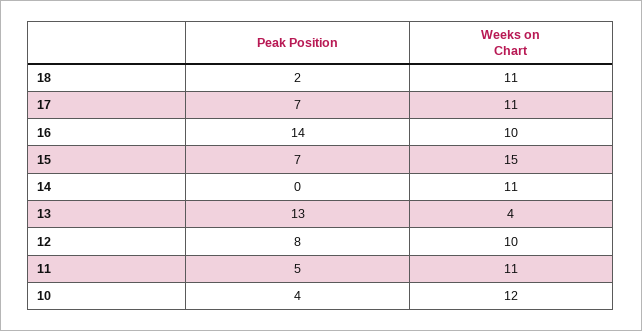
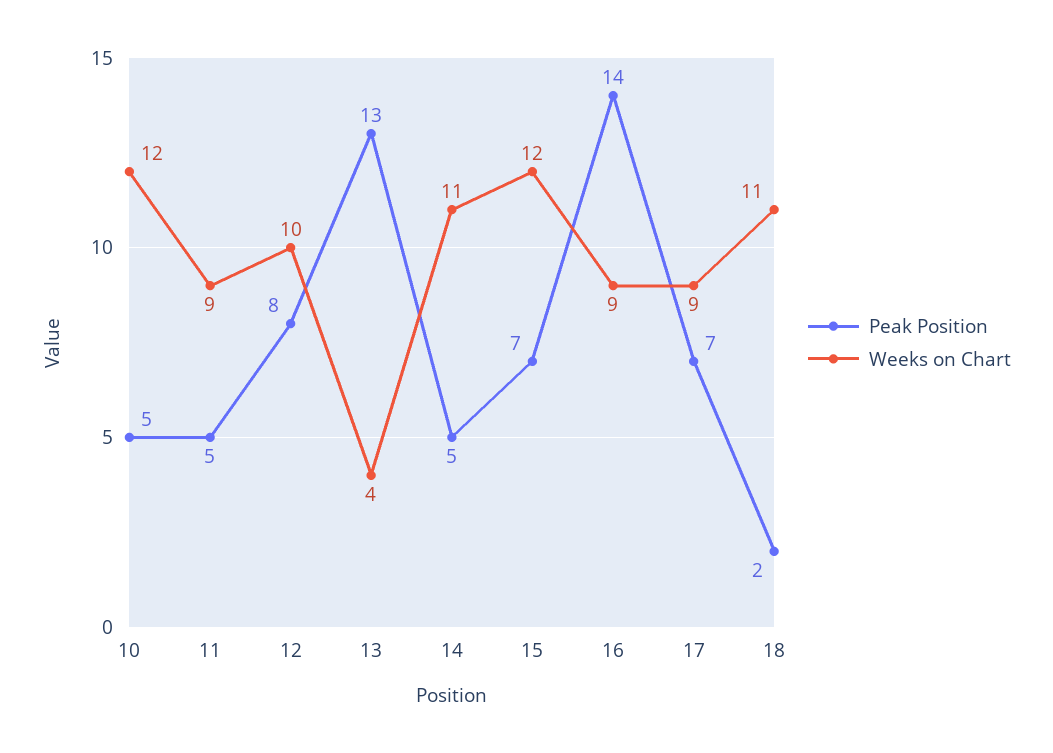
Weeks on Chart, 17: 11 -> 9
Weeks on Chart, 16: 10 -> 9
Weeks on Chart, 15: 15 -> 12
Peak Position, 14: 0 -> 5
Weeks on Chart, 11: 11 -> 9
Peak Position, 10: 4 -> 5

